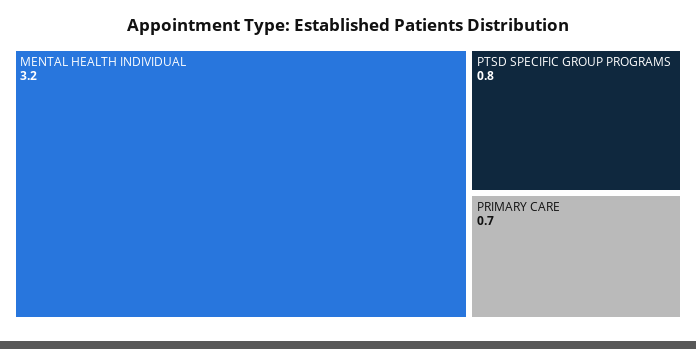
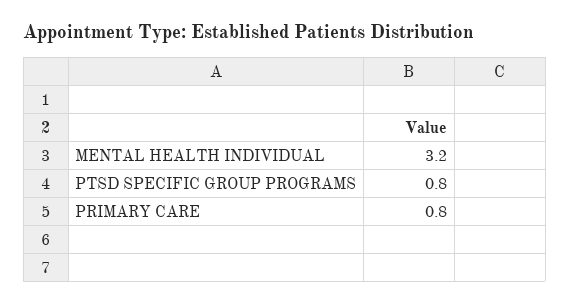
PRIMARY CARE: 0.7 -> 0.8

